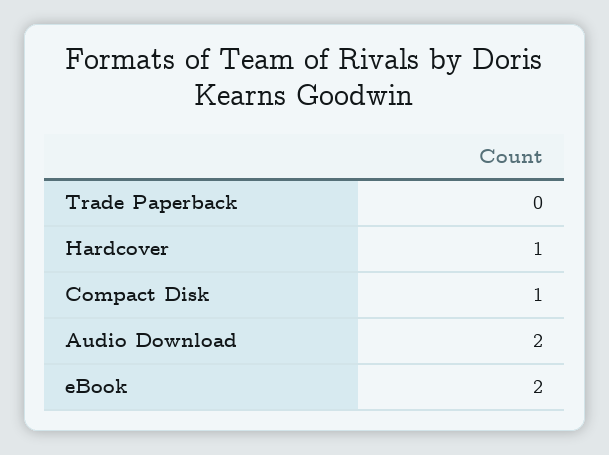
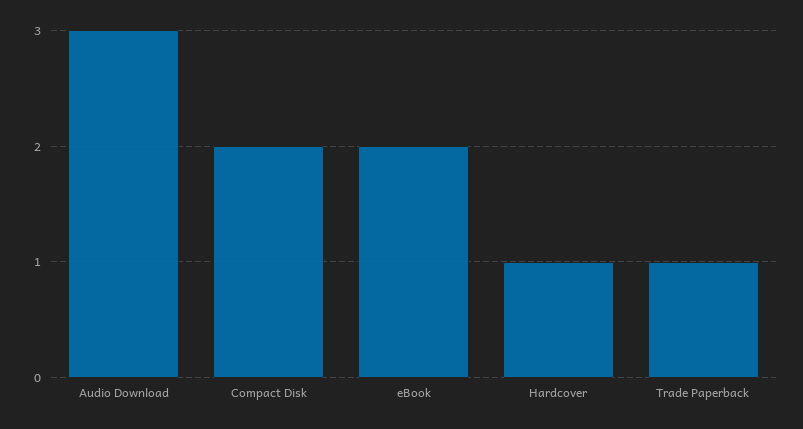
Trade Paperback: 0 -> 1
Compact Disk: 1 -> 2
Audio Download: 2 -> 3

